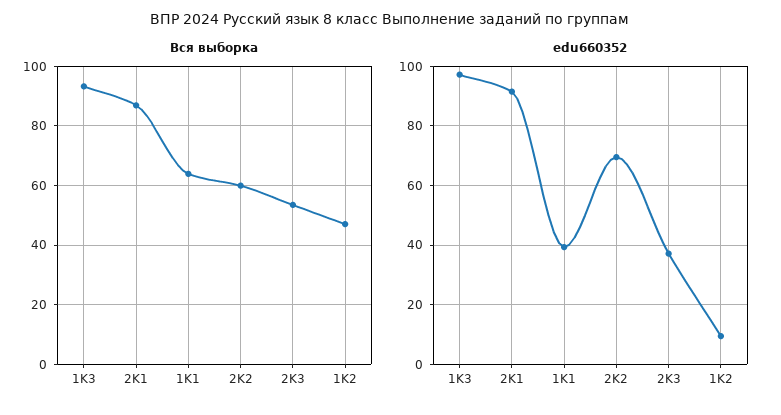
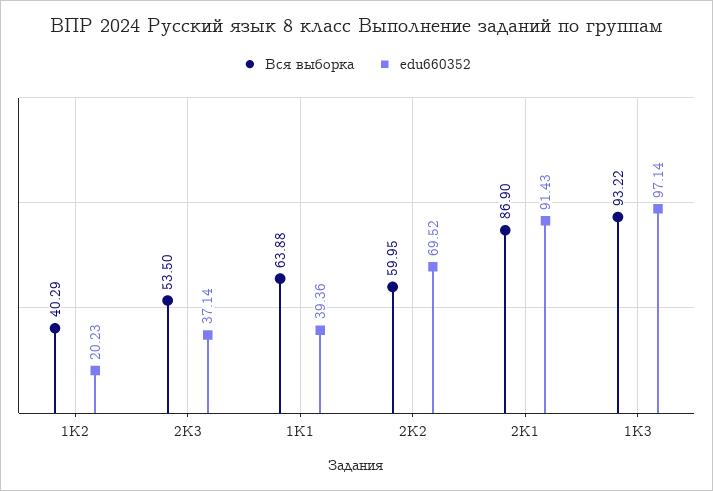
Вся выборка, 1K2: 47.5 -> 40.29
edu660352, 1K2: 10 -> 20.23

